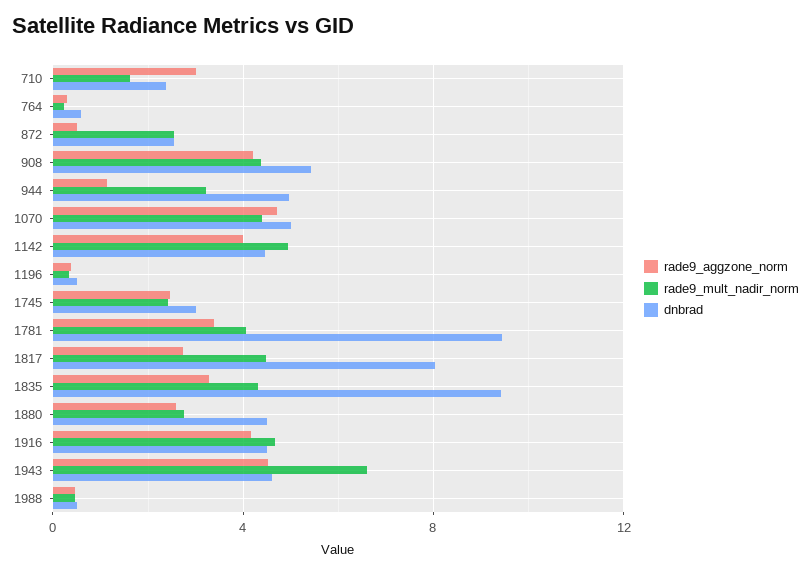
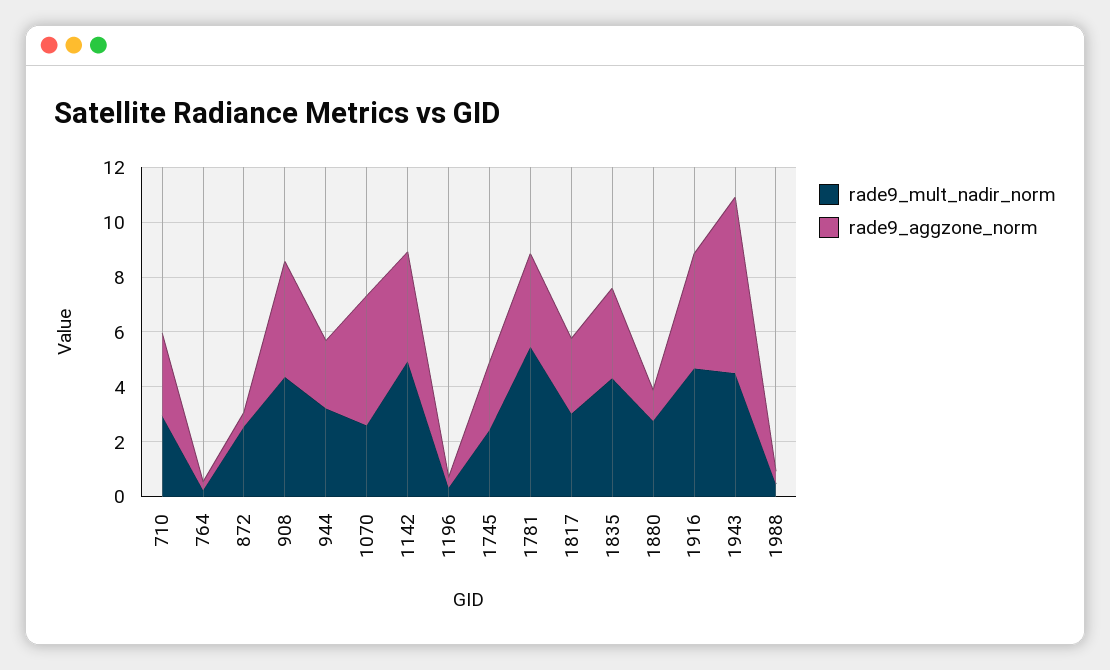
rade9_mult_nadir_norm, 710: 1.5 -> 3
dnbrad, 710: 2.5 -> none
dnbrad, 764: 0.5 -> none
dnbrad, 872: 2.5 -> none
dnbrad, 908: 5.5 -> none
rade9_aggzone_norm, 944: 1 -> 2.5
dnbrad, 944: 5 -> none
rade9_mult_nadir_norm, 1070: 4.5 -> 2.5
dnbrad, 1070: 5 -> none
dnbrad, 1142: 4.5 -> none
dnbrad, 1196: 0.5 -> none
dnbrad, 1745: 3 -> none
rade9_mult_nadir_norm, 1781: 4 -> 5.5
dnbrad, 1781: 9.5 -> none
rade9_mult_nadir_norm, 1817: 4.5 -> 3
dnbrad, 1817: 8 -> none
dnbrad, 1835: 9.5 -> none
rade9_aggzone_norm, 1880: 2.5 -> 1
dnbrad, 1880: 4.5 -> none
dnbrad, 1916: 4.5 -> none
rade9_aggzone_norm, 1943: 4.5 -> 6.5
rade9_mult_nadir_norm, 1943: 6.5 -> 4.5
dnbrad, 1943: 4.5 -> none
dnbrad, 1988: 0.5 -> none

